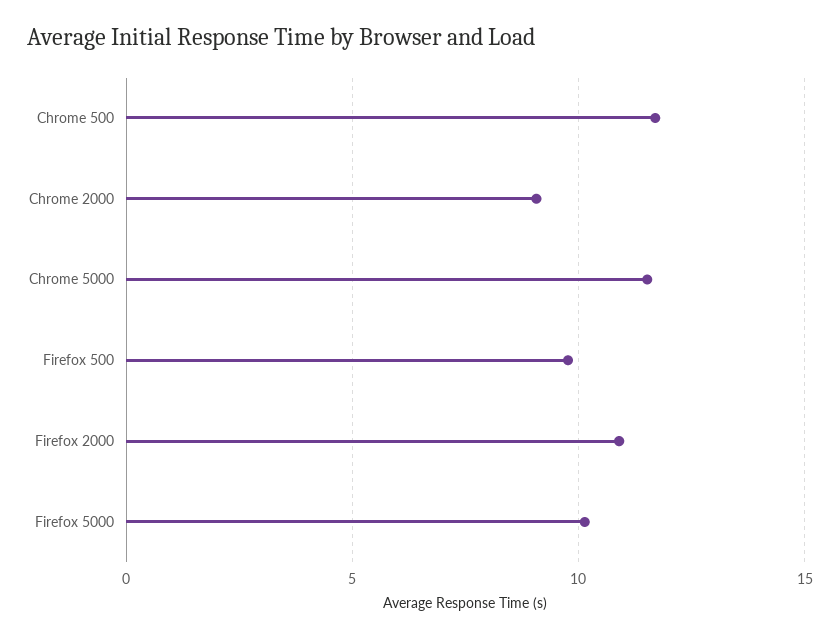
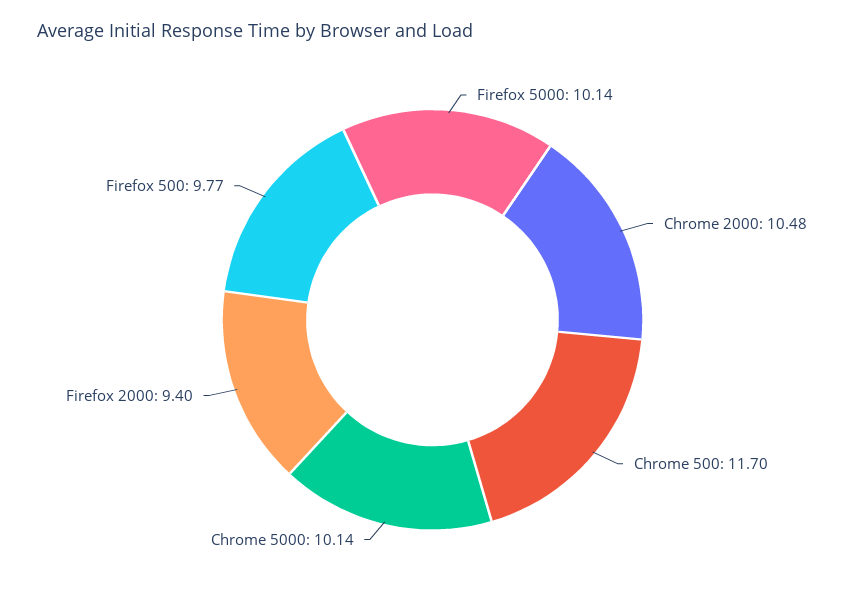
Chrome 2000: 9 -> 10.48
Chrome 5000: 11.5 -> 10.14
Firefox 2000: 11 -> 9.4

